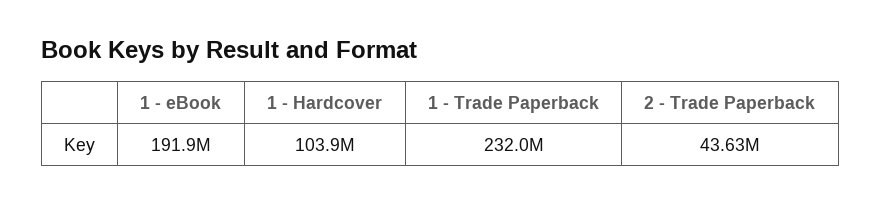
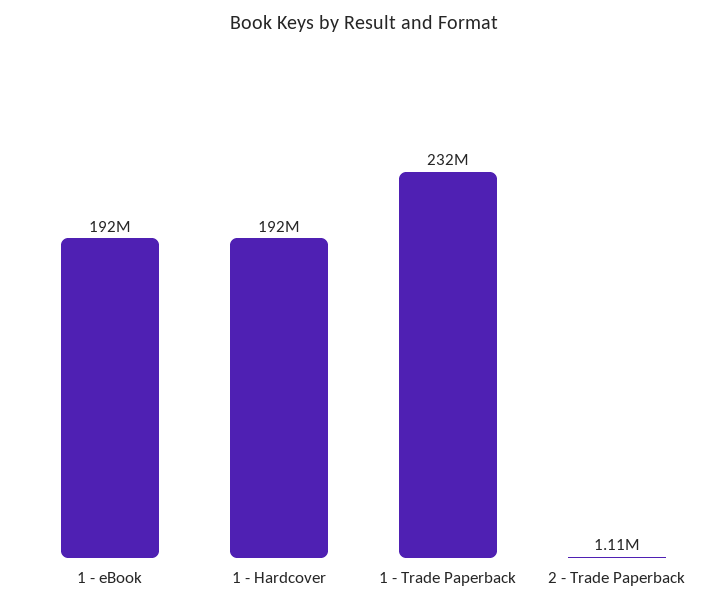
1 - Hardcover: 103900000 -> 192000000
2 - Trade Paperback: 43630000 -> 1110000

